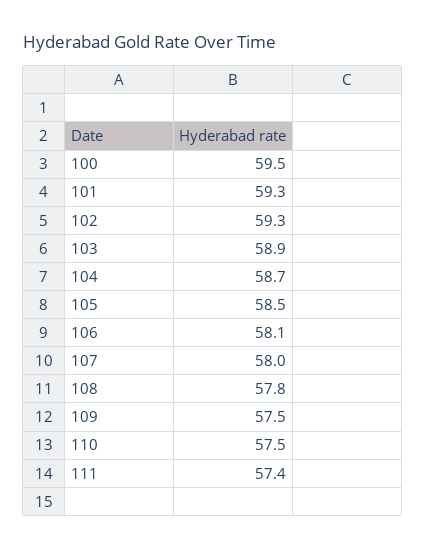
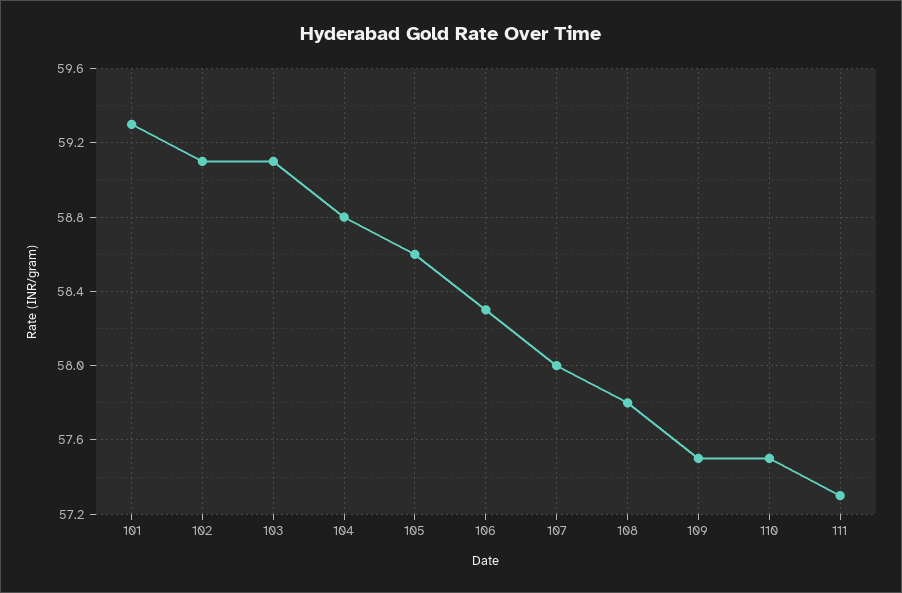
100: 59.5 -> none
102: 59.3 -> 59.1
103: 58.9 -> 59.1
104: 58.7 -> 58.8
105: 58.5 -> 58.6
106: 58.1 -> 58.3
111: 57.4 -> 57.3

